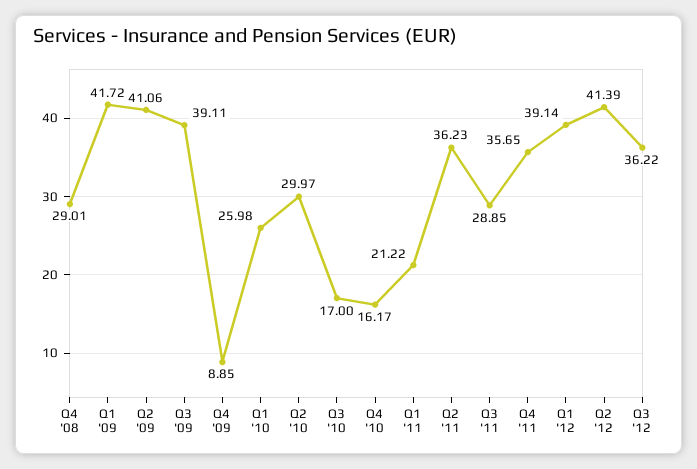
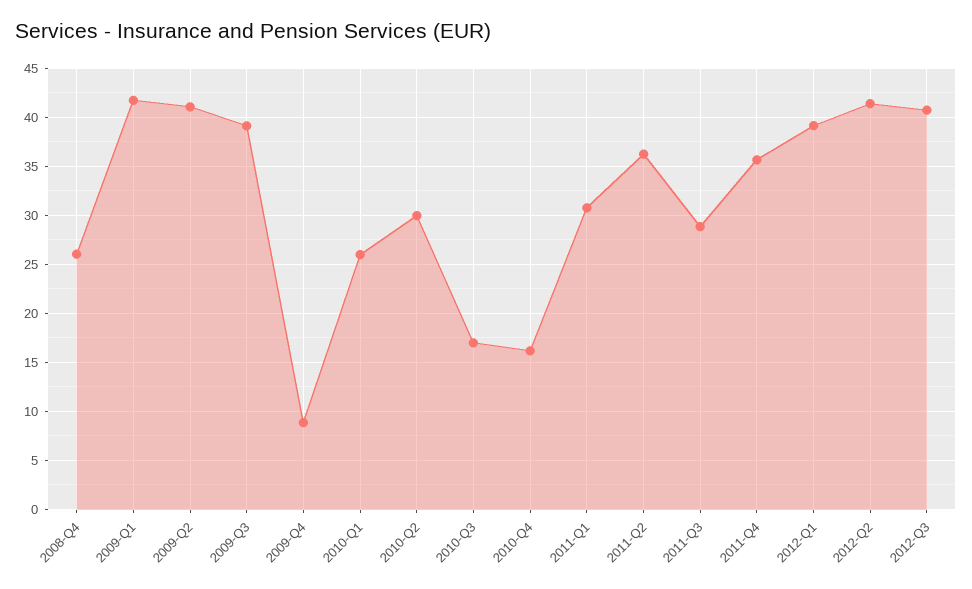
Q4 '08: 29.01 -> 26
Q1 '11: 21.22 -> 31
Q3 '12: 36.22 -> 41

